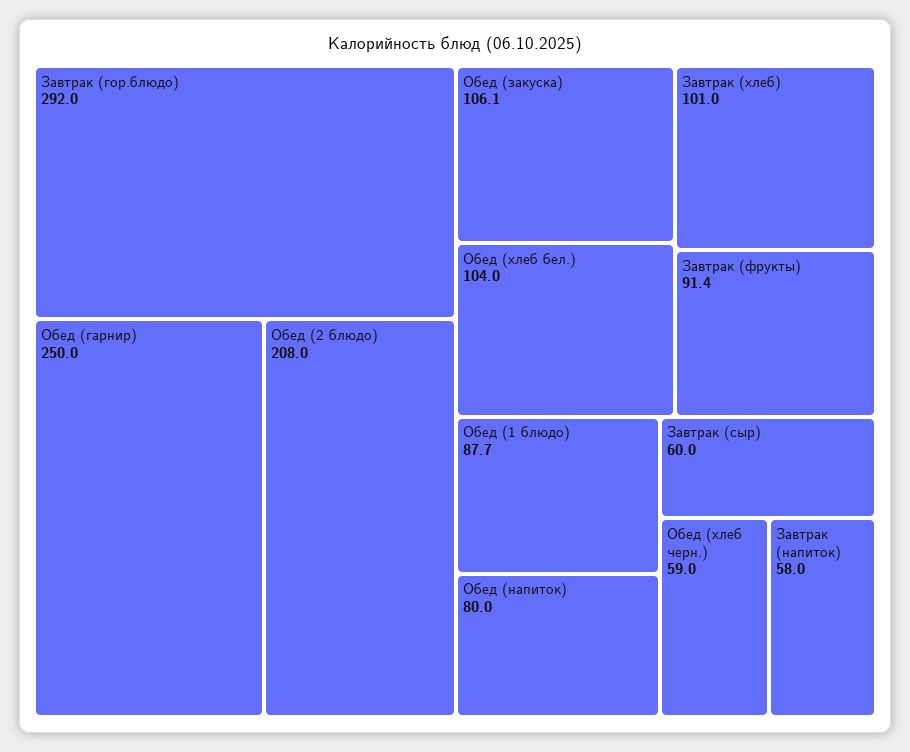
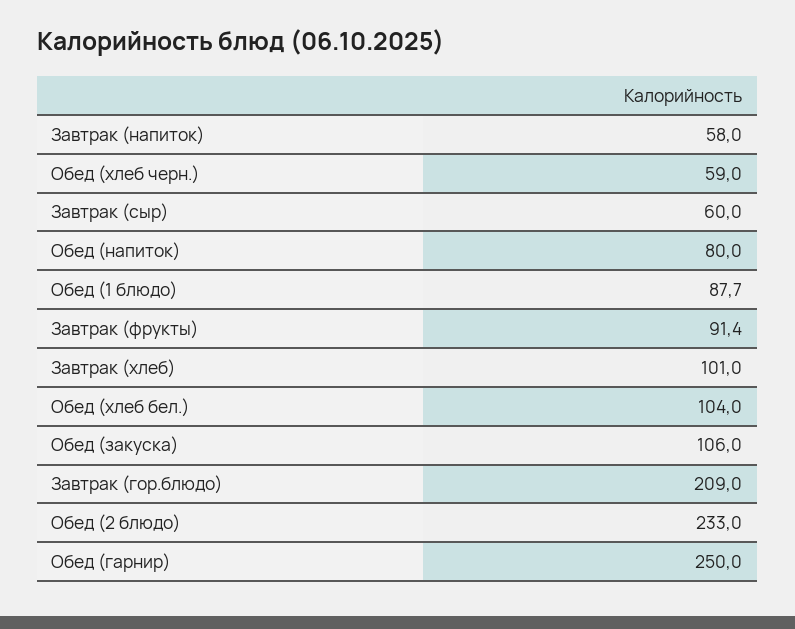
Завтрак (гор.блюдо): 292 -> 209
Обед (2 блюдо): 208 -> 233
Обед (закуска): 106.1 -> 106

